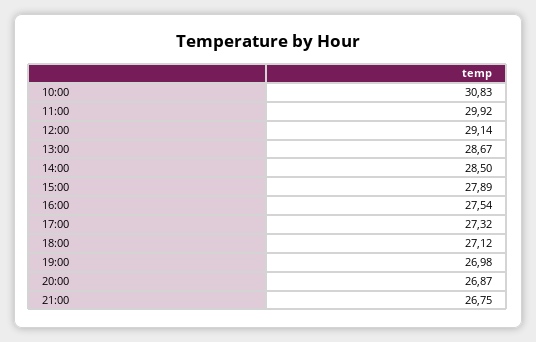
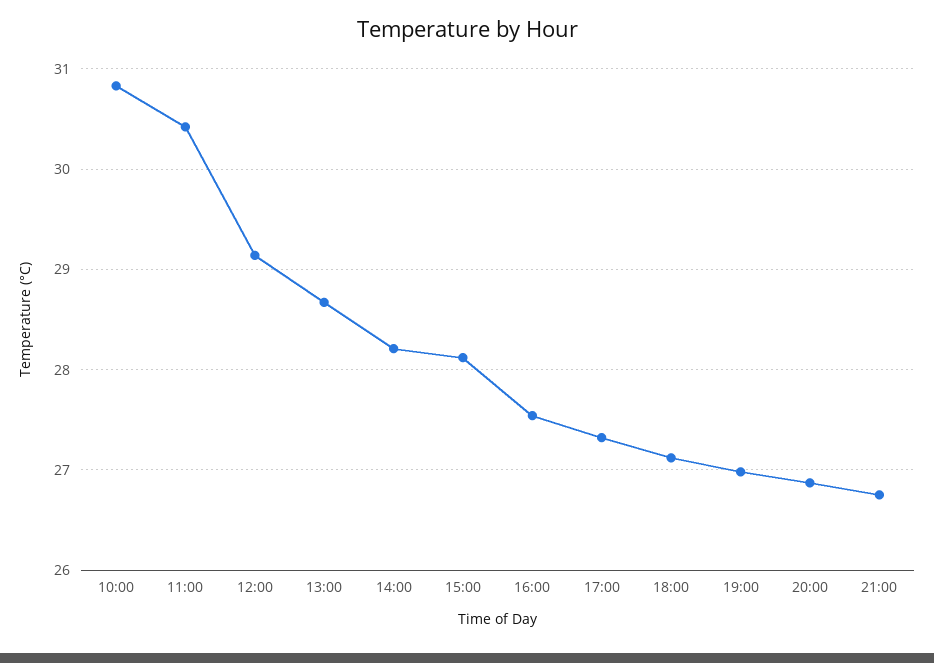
11:00: 29.92 -> 30.4
14:00: 28.5 -> 28.2
15:00: 27.89 -> 28.1

